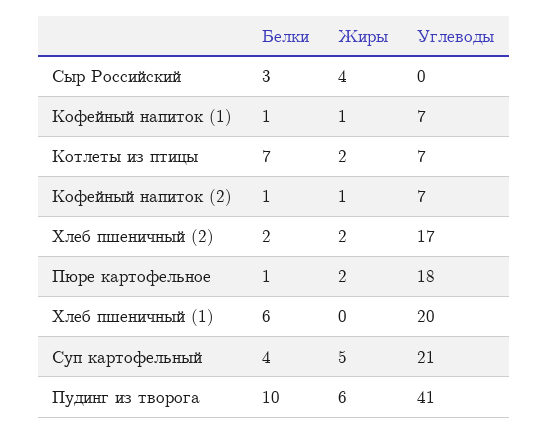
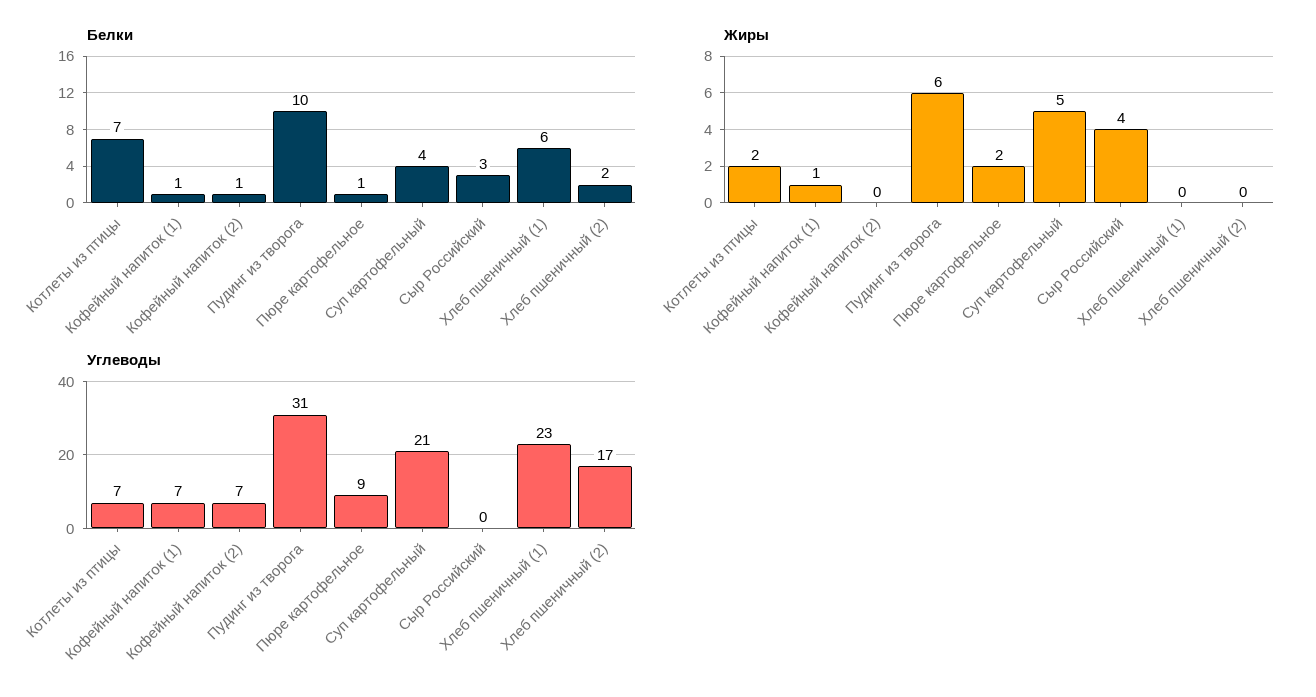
Жиры, Кофейный напиток (2): 1 -> 0
Жиры, Хлеб пшеничный (2): 2 -> 0
Углеводы, Пюре картофельное: 18 -> 9
Углеводы, Хлеб пшеничный (1): 20 -> 23
Углеводы, Пудинг из творога: 41 -> 31

